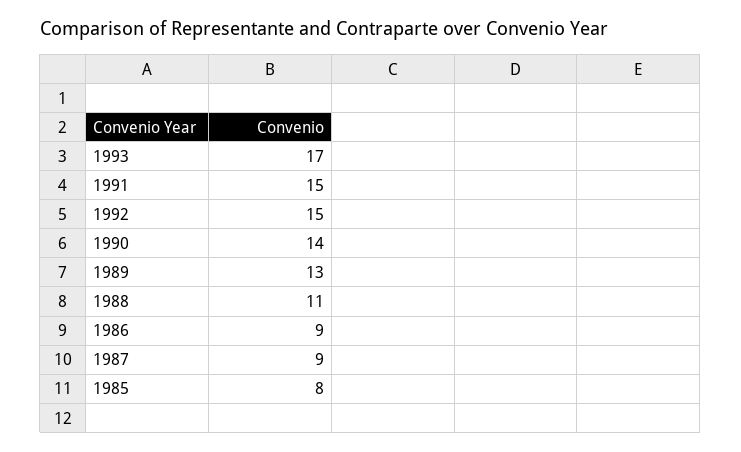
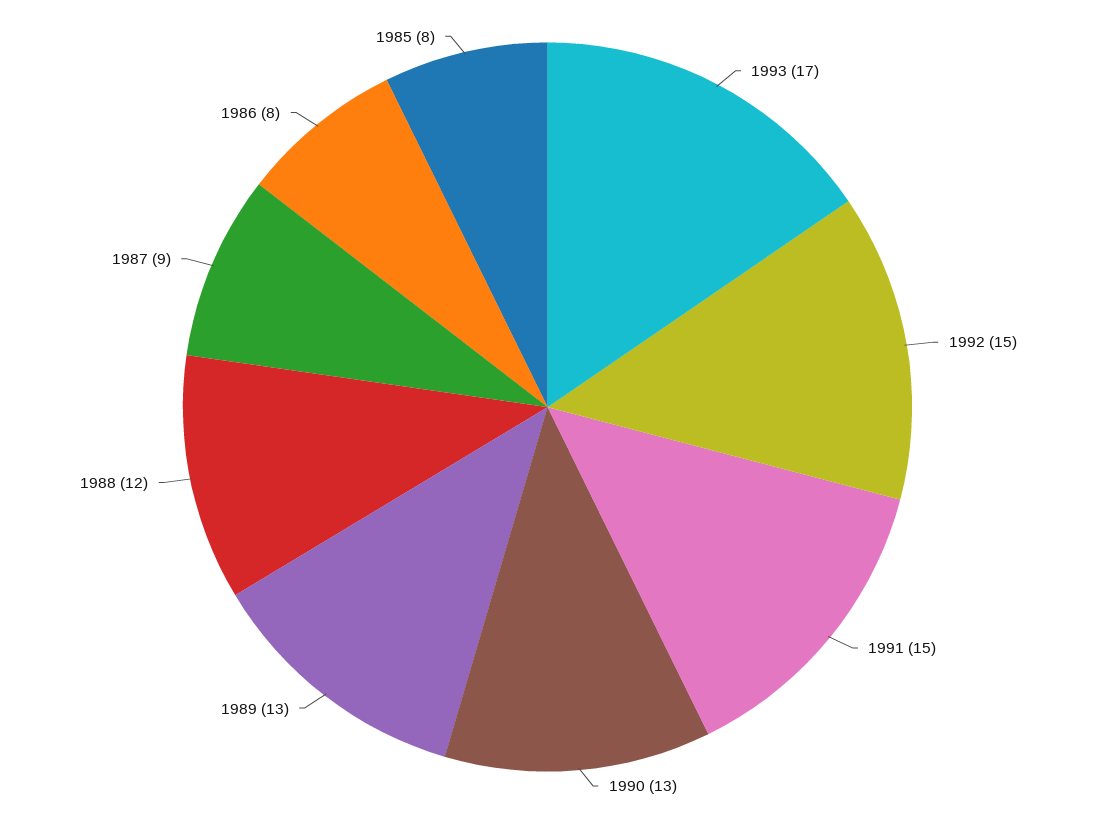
1990: 14 -> 13
1988: 11 -> 12
1986: 9 -> 8

